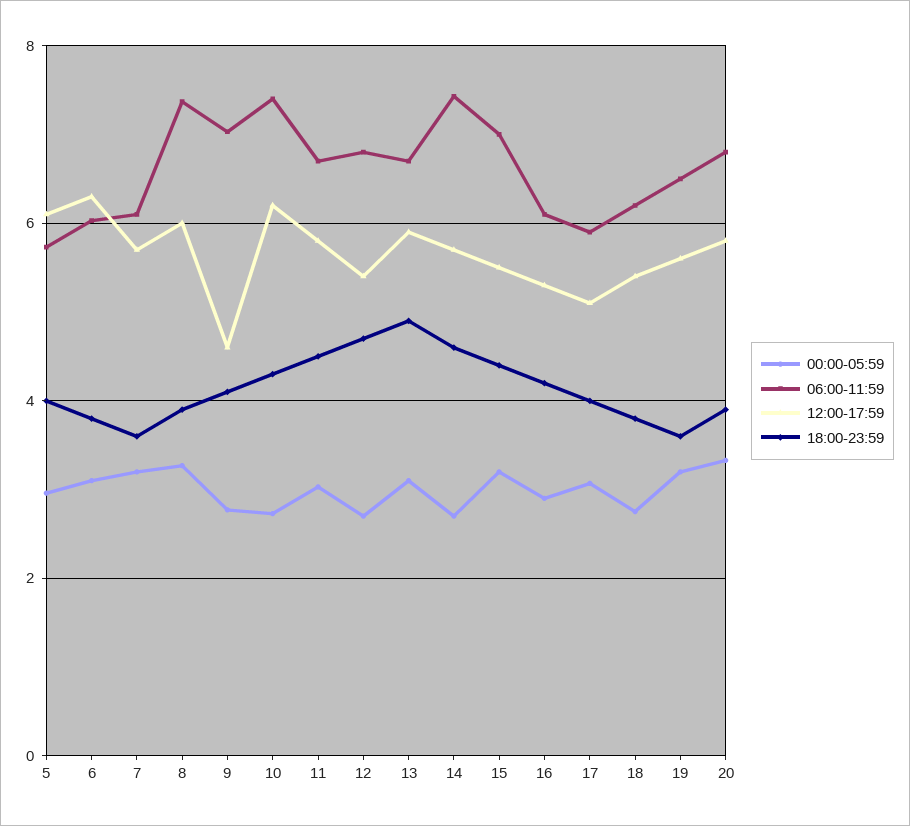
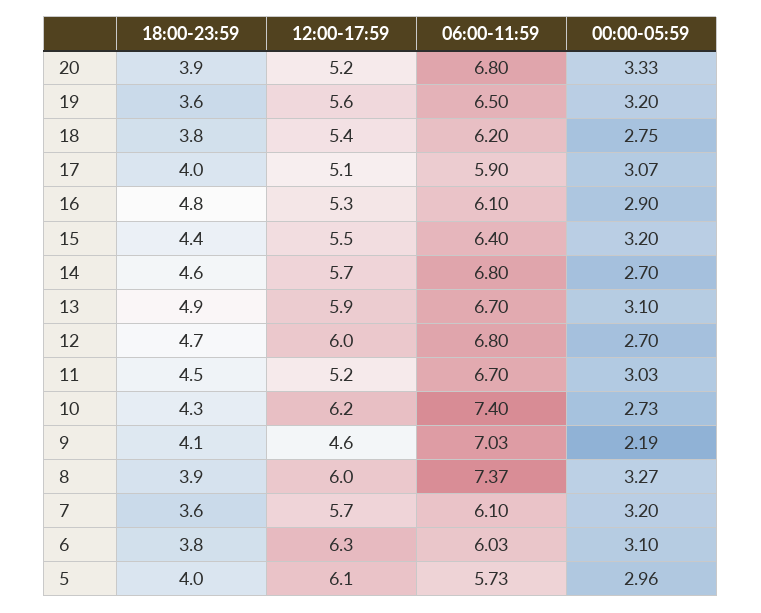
00:00-05:59, 9: 2.8 -> 2.19
12:00-17:59, 11: 5.8 -> 5.2
12:00-17:59, 12: 5.4 -> 6
06:00-11:59, 14: 7.4 -> 6.8
06:00-11:59, 15: 7 -> 6.4
18:00-23:59, 16: 4.2 -> 4.8
12:00-17:59, 20: 5.8 -> 5.2

